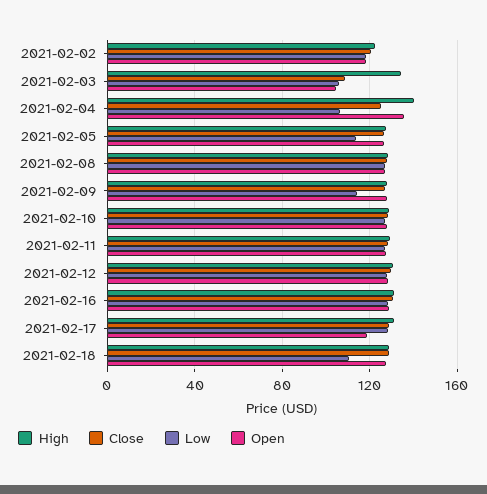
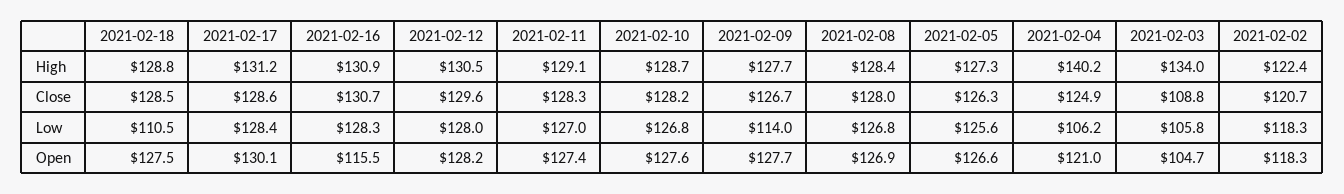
Open, 2021-02-04: 135 -> 121
Low, 2021-02-05: 115 -> 125.6
Open, 2021-02-16: 130 -> 115.5
Open, 2021-02-17: 120 -> 130.1

